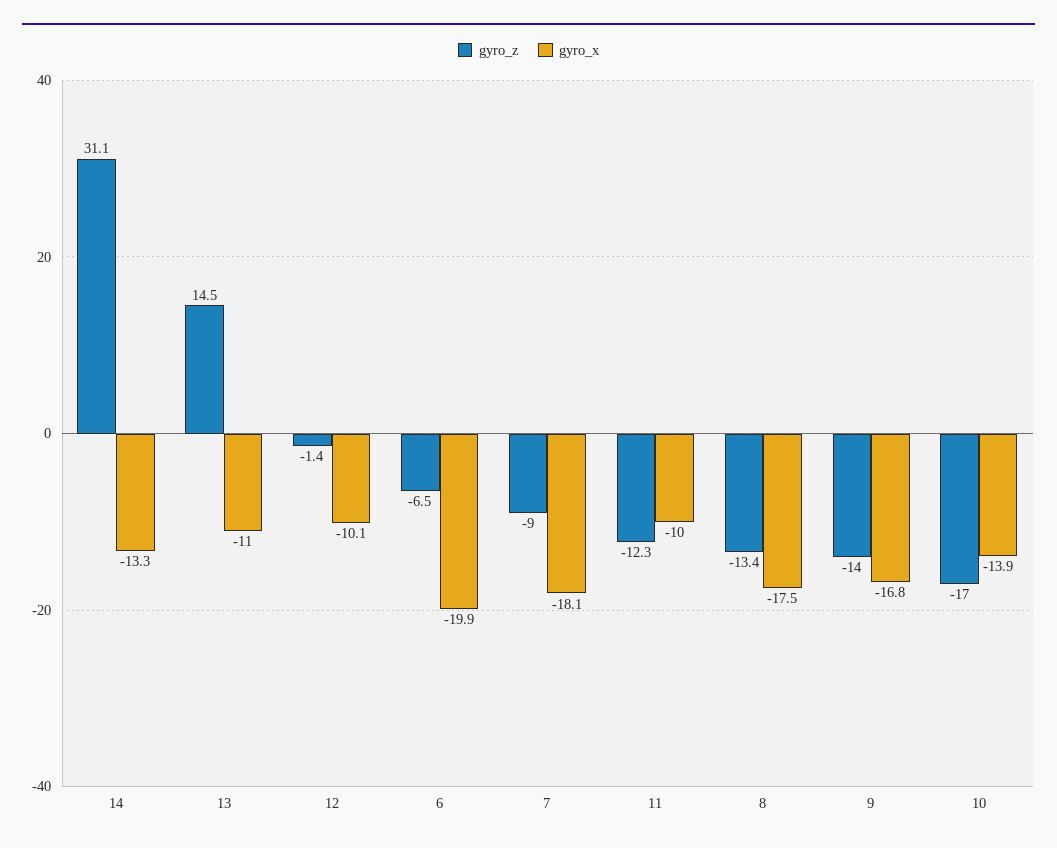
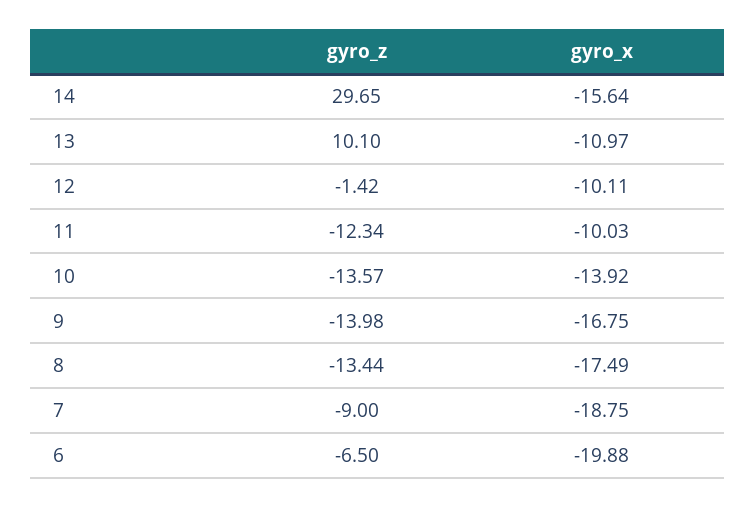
gyro_z, 14: 31.1 -> 29.65
gyro_x, 14: -13.3 -> -15.64
gyro_z, 13: 14.5 -> 10.1
gyro_x, 7: -18.1 -> -18.75
gyro_z, 10: -17 -> -13.57

